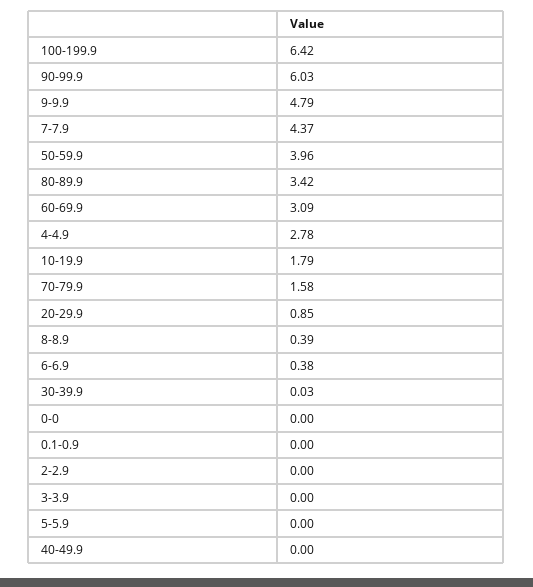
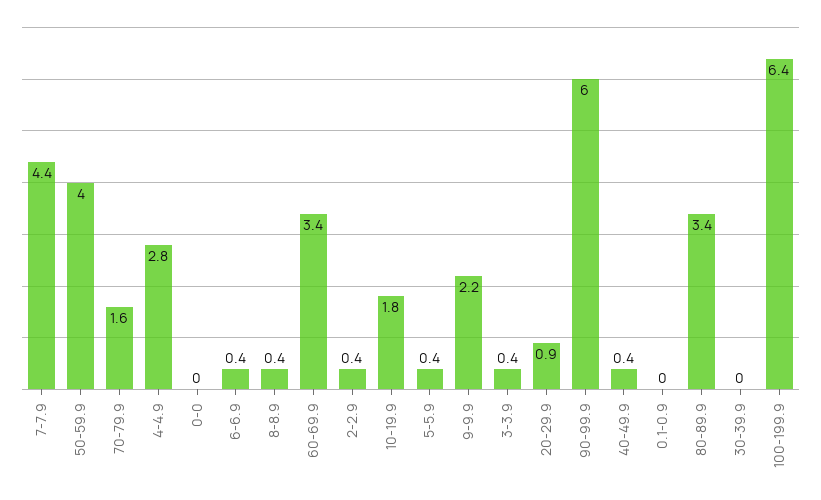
9-9.9: 4.79 -> 2.2
60-69.9: 3.09 -> 3.4
2-2.9: 0 -> 0.4
3-3.9: 0 -> 0.4
5-5.9: 0 -> 0.4
40-49.9: 0 -> 0.4

